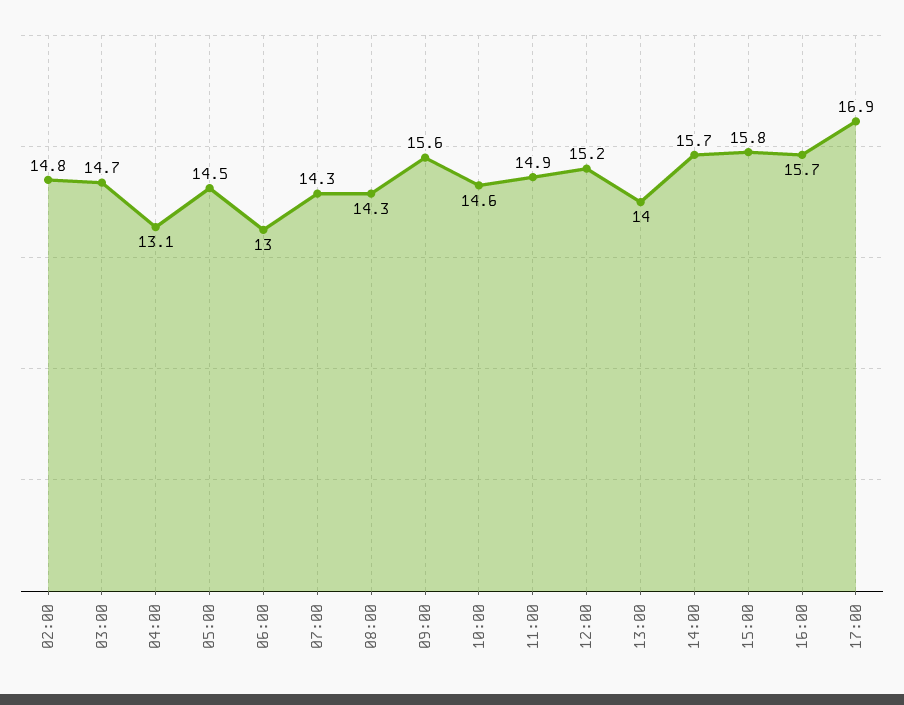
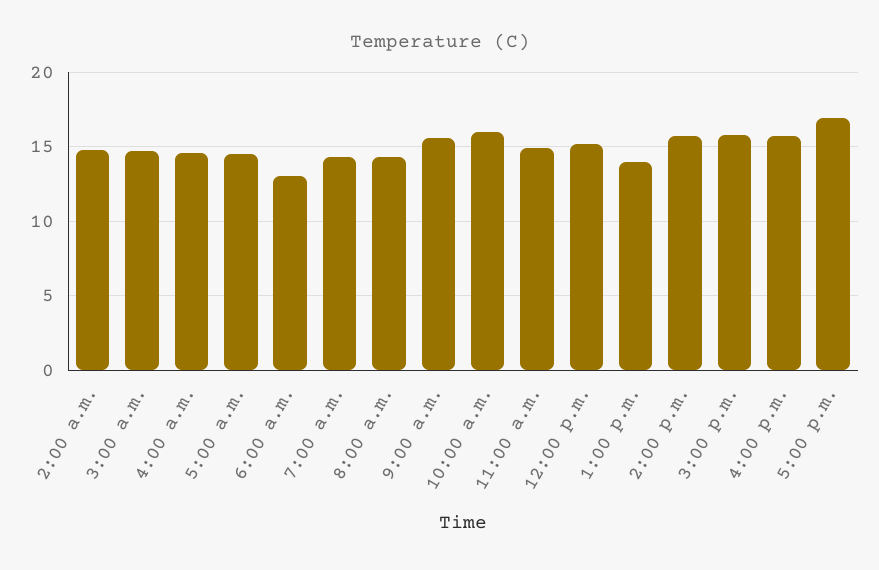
04:00: 13.1 -> 14.5
10:00: 14.6 -> 16

